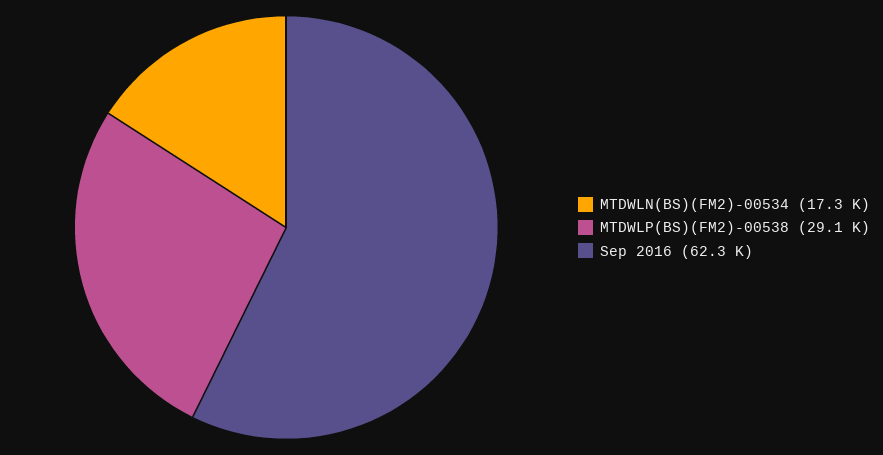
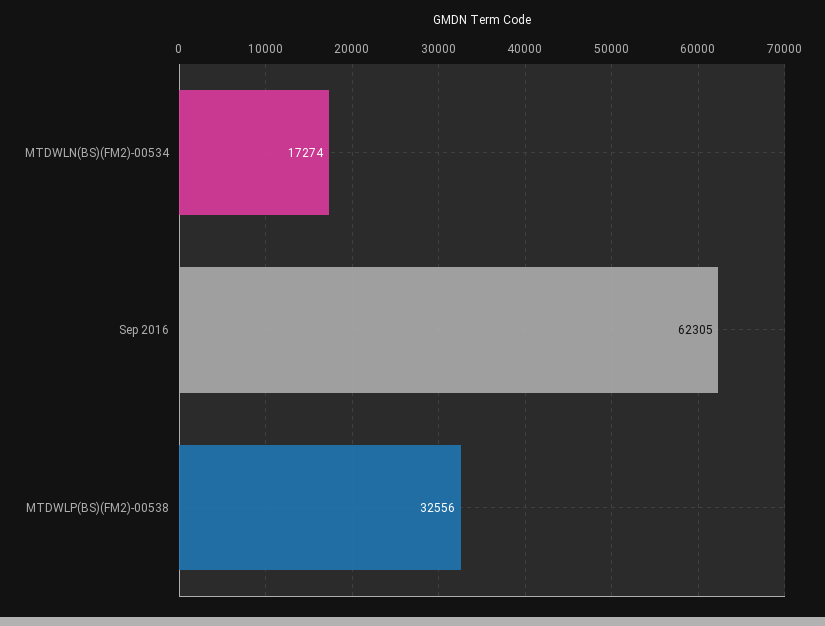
MTDWLP(BS)(FM2)-00538: 29100 -> 32556

